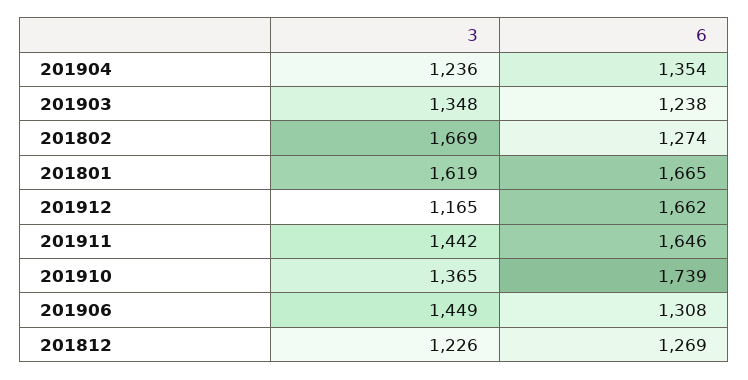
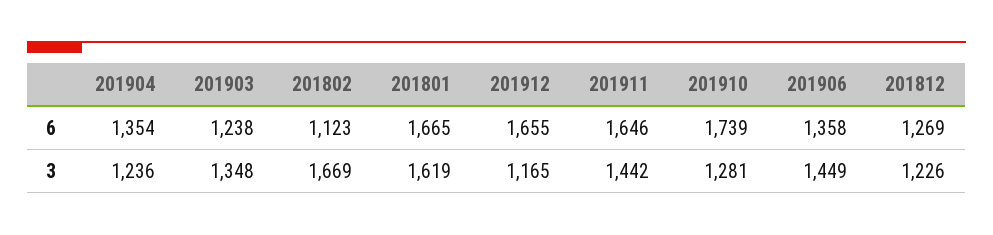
6, 201802: 1274 -> 1123
6, 201912: 1662 -> 1655
3, 201910: 1365 -> 1281
6, 201906: 1308 -> 1358

